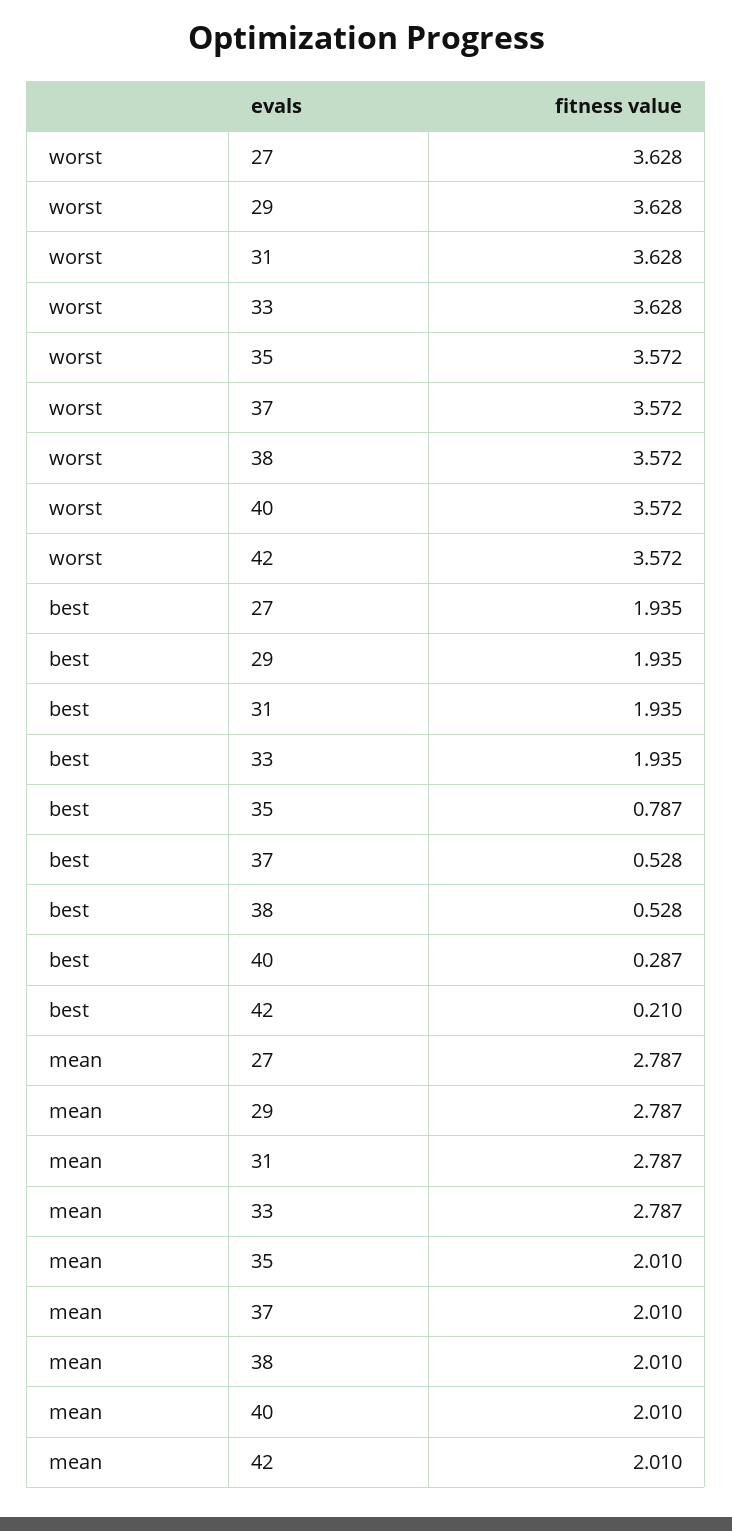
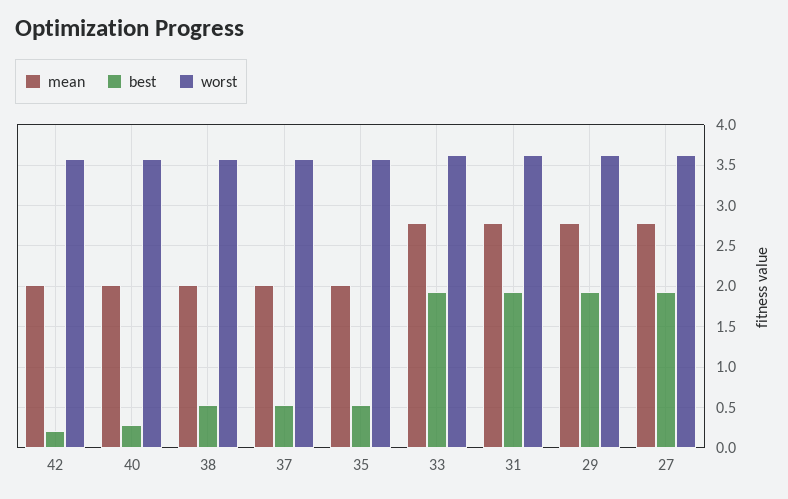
best, 35: 0.787 -> 0.5

